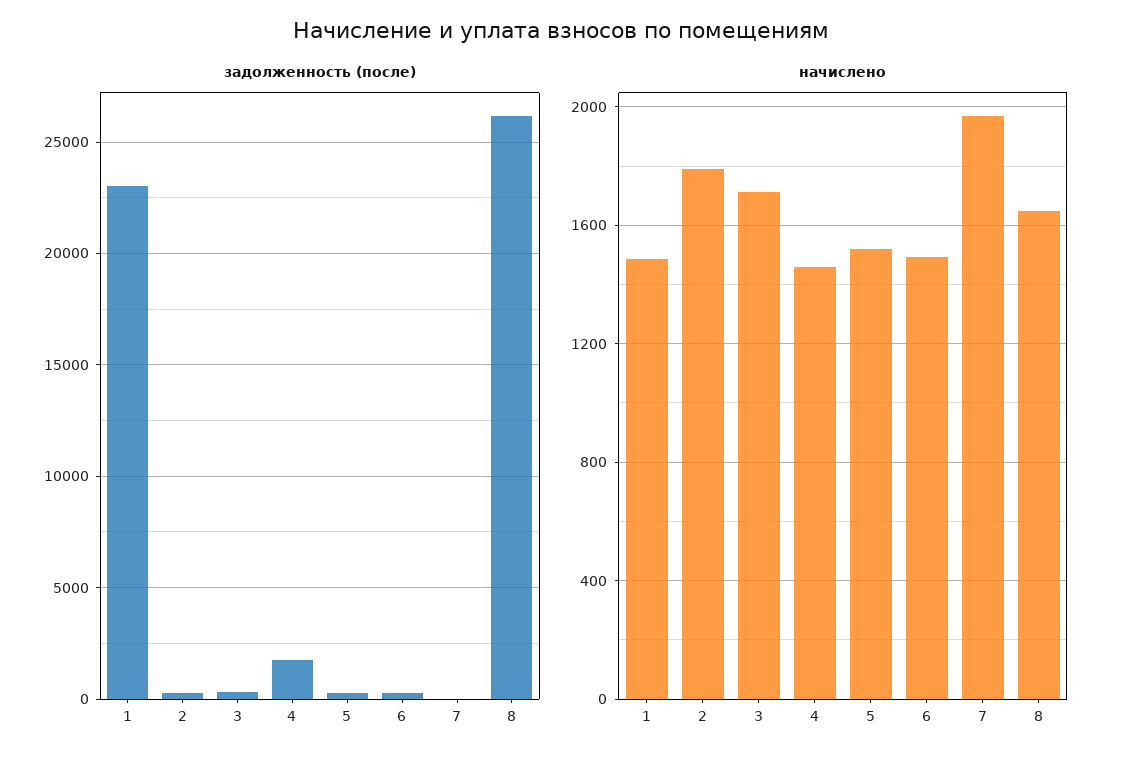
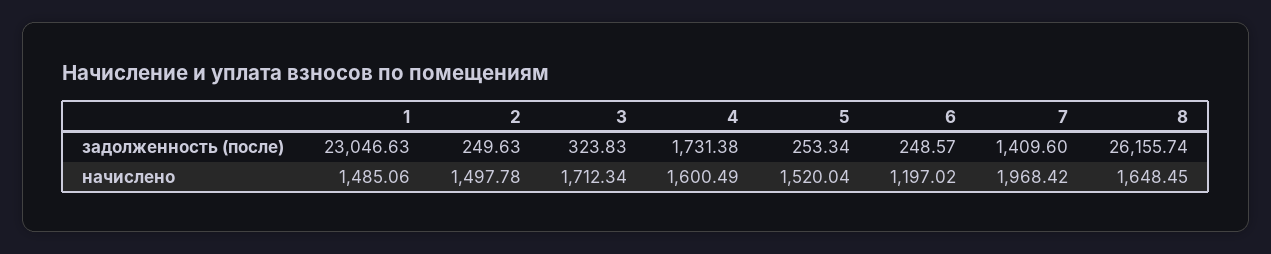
задолженность (после), 7: 0 -> 1409.6
начислено, 2: 1800 -> 1497.78
начислено, 4: 1450 -> 1600.49
начислено, 6: 1500 -> 1197.02

